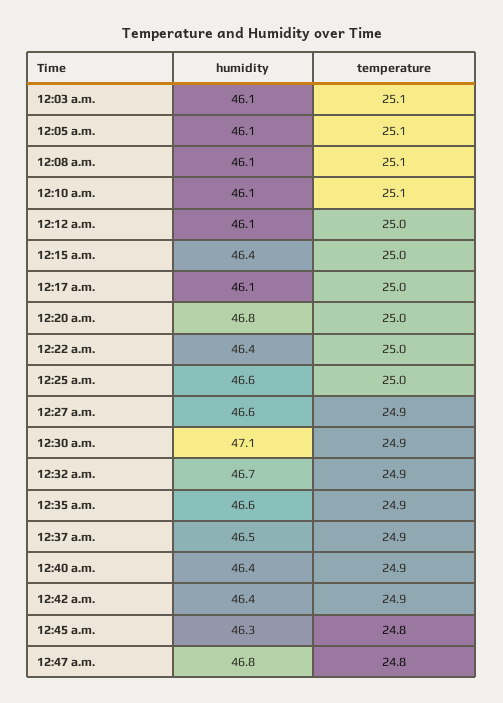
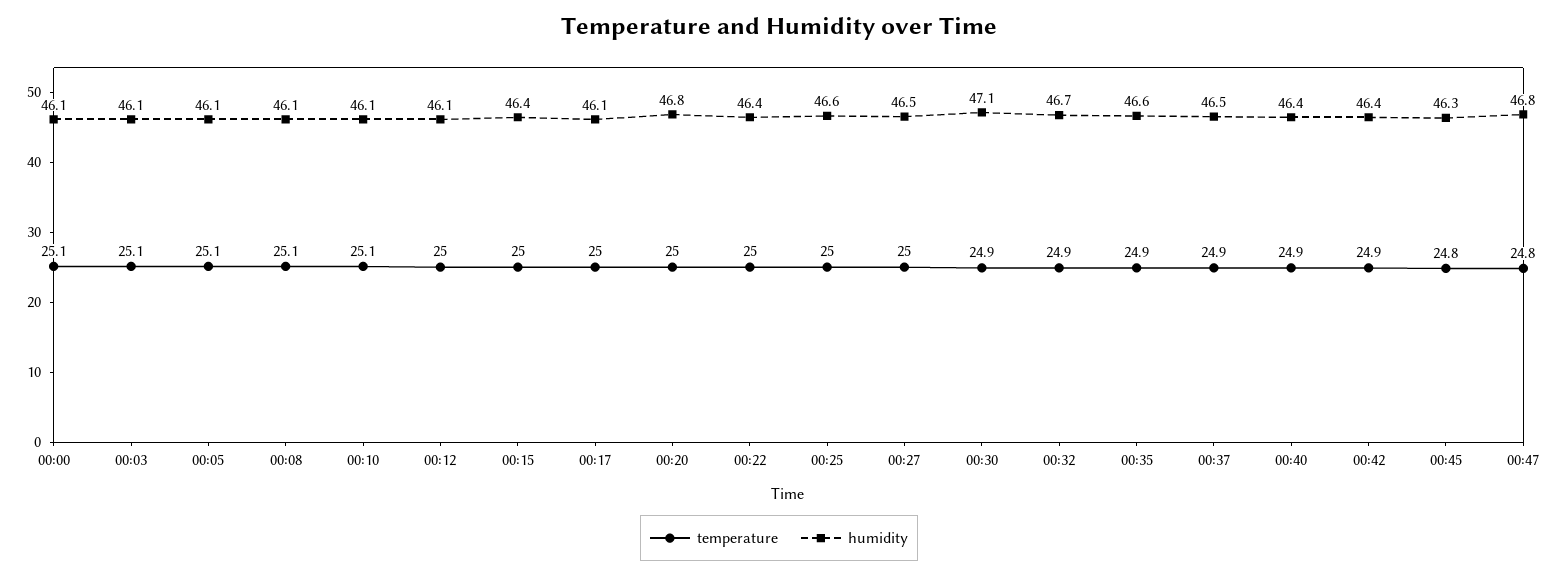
humidity, 12:27 a.m.: 46.6 -> 46.5
temperature, 12:27 a.m.: 24.9 -> 25
temperature, 00:00: none -> 25.1
humidity, 00:00: none -> 46.1

